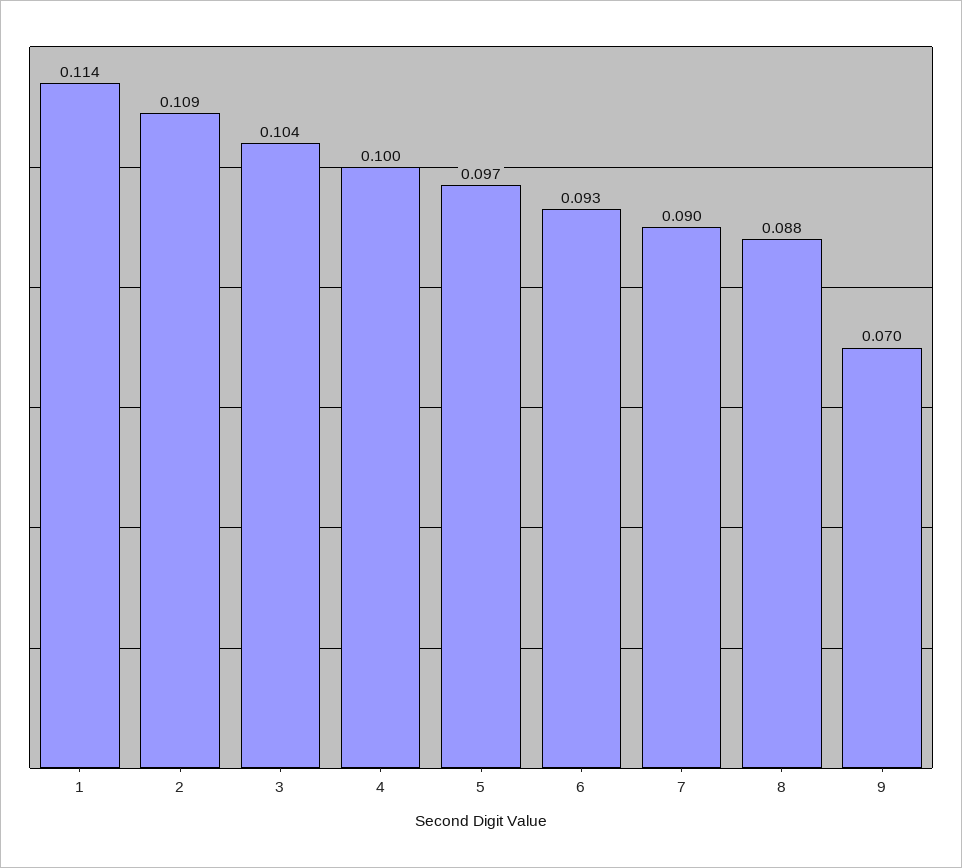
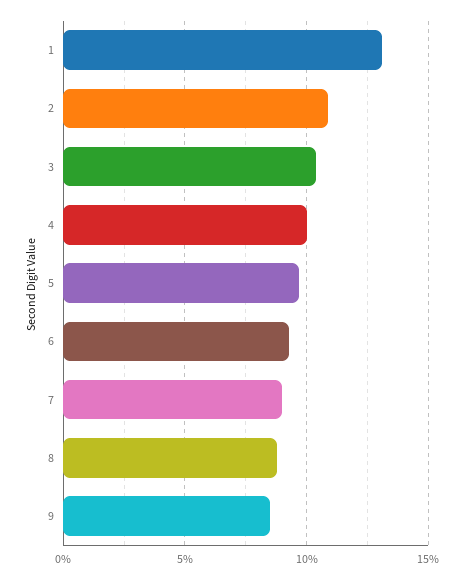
1: 0.114 -> 0.13
9: 0.07 -> 0.085

